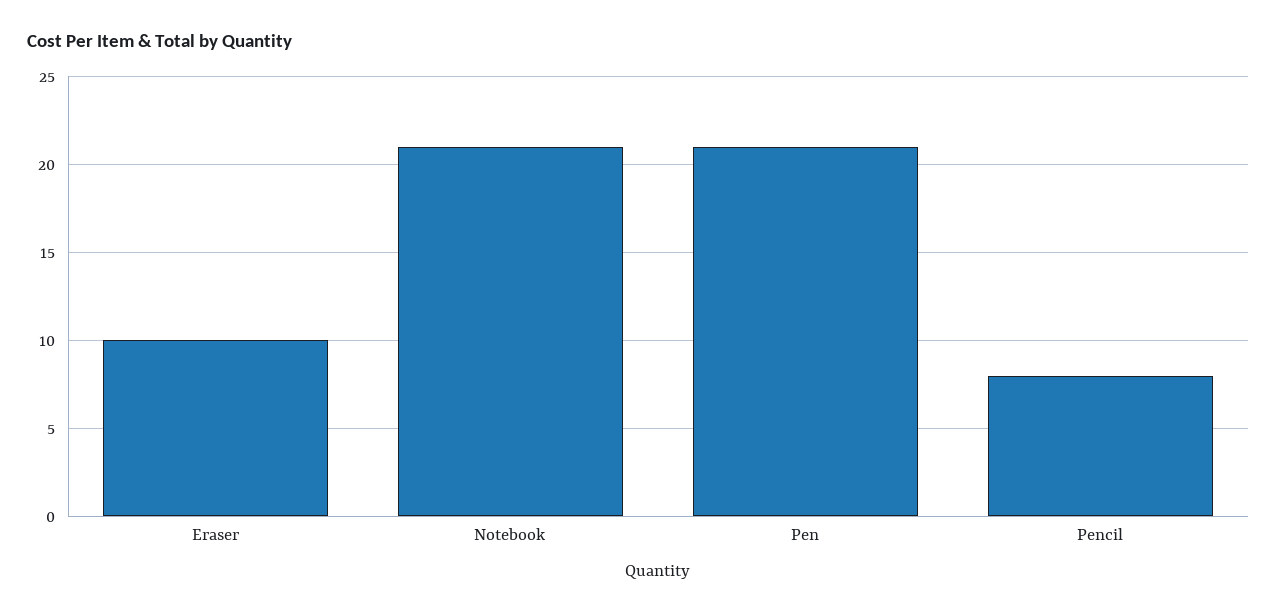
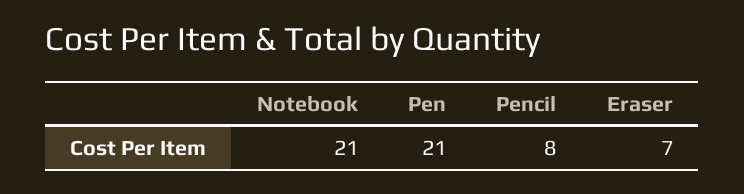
Eraser: 10 -> 7

